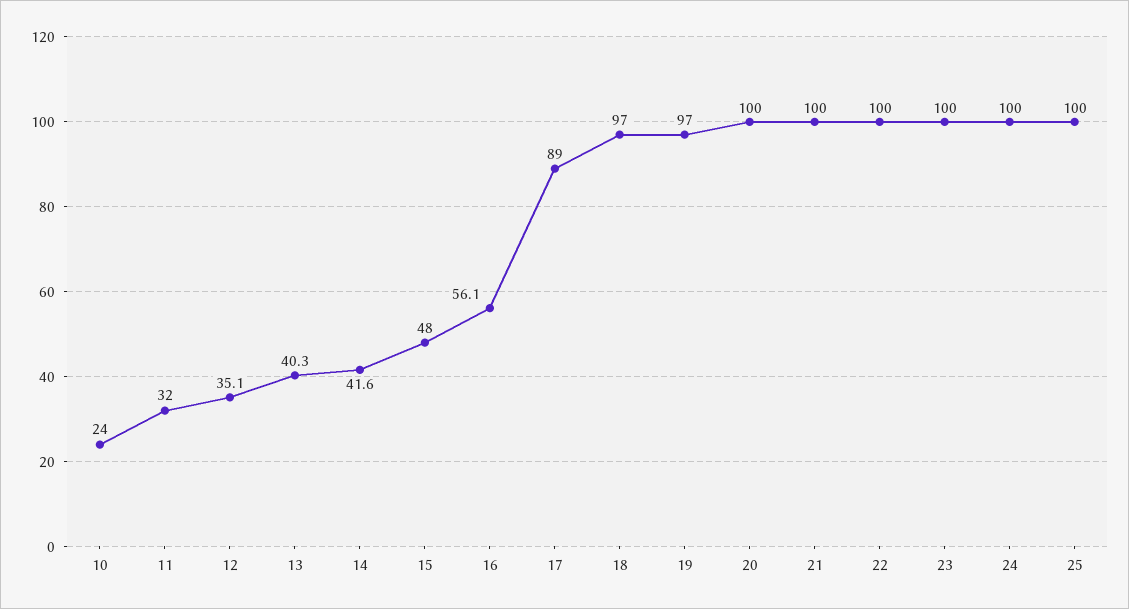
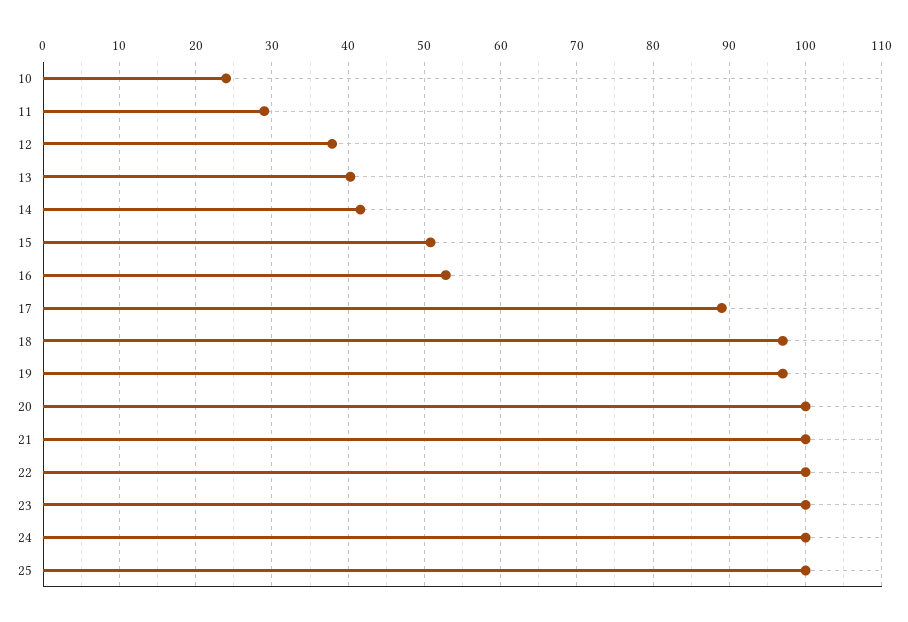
11: 32 -> 29
12: 35.1 -> 38
15: 48 -> 51
16: 56.1 -> 53

